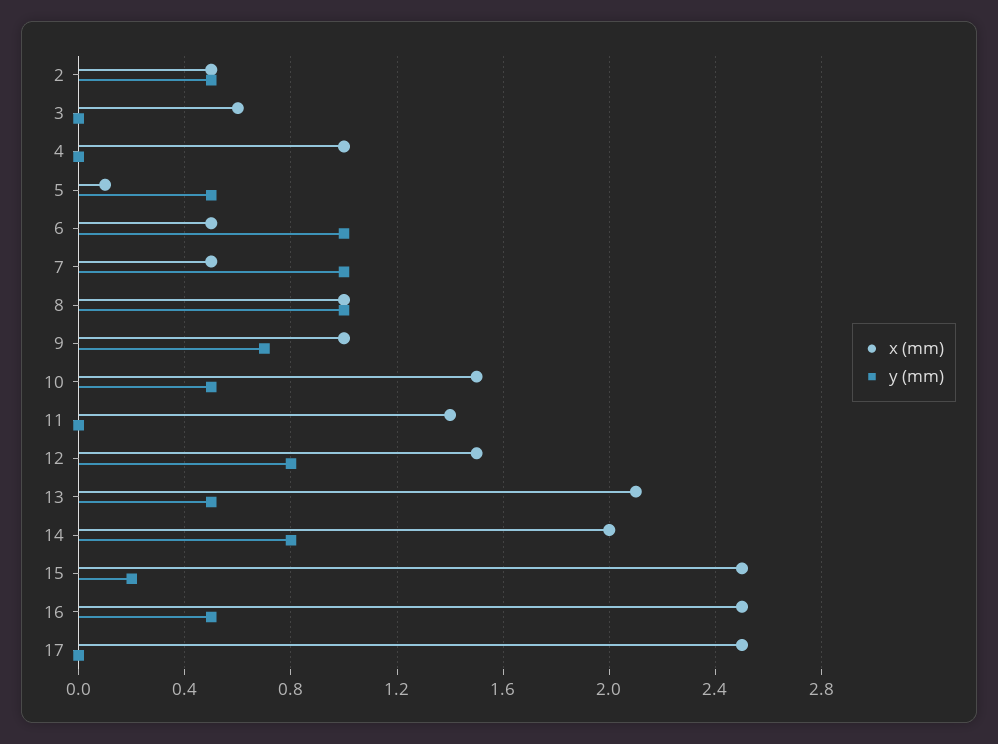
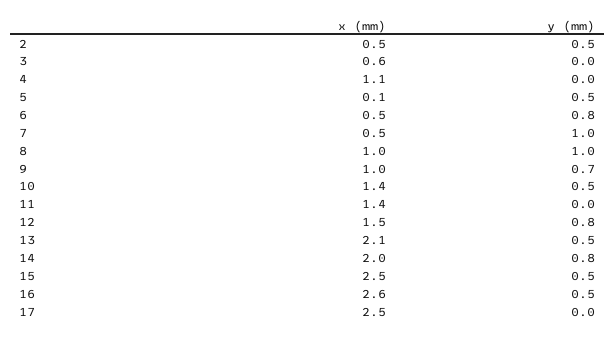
x (mm), 4: 1 -> 1.1
y (mm), 6: 1 -> 0.8
x (mm), 10: 1.5 -> 1.4
y (mm), 15: 0.2 -> 0.5
x (mm), 16: 2.5 -> 2.6

